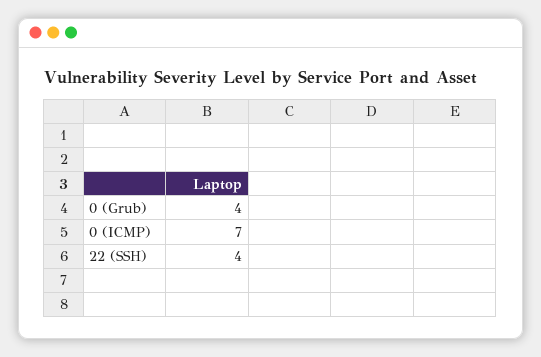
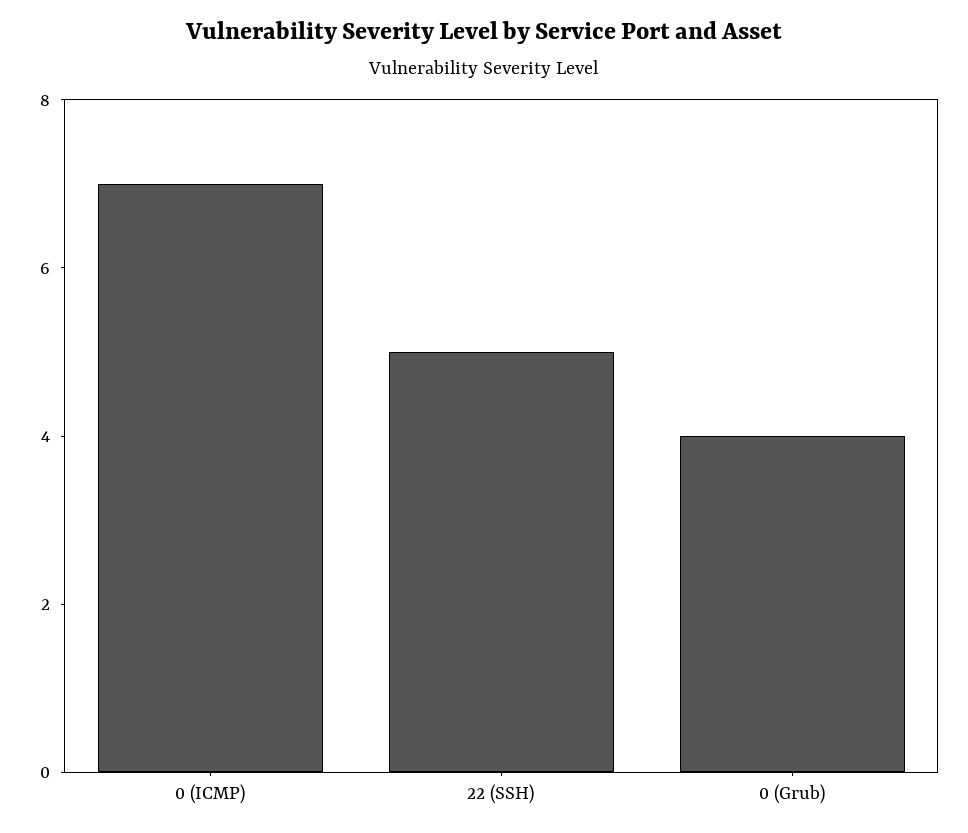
22 (SSH): 4 -> 5

